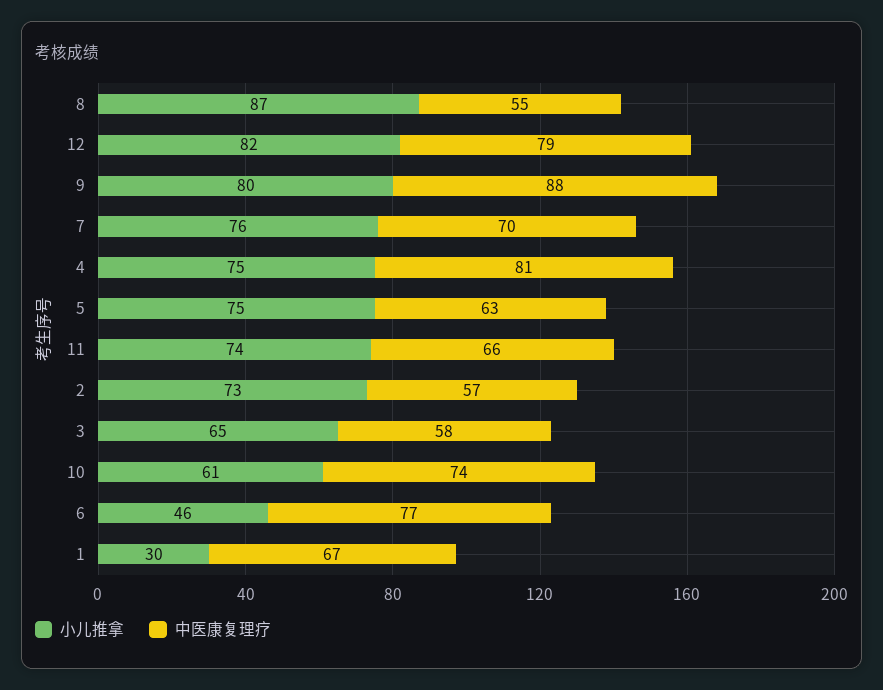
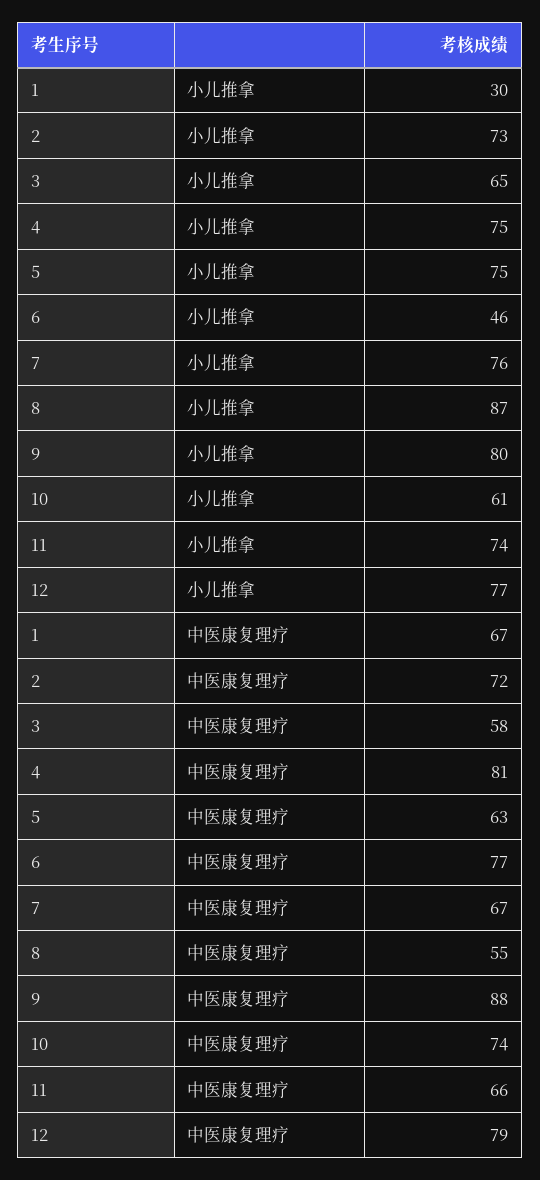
小儿推拿, 12: 82 -> 77
中医康复理疗, 7: 70 -> 67
中医康复理疗, 2: 57 -> 72

